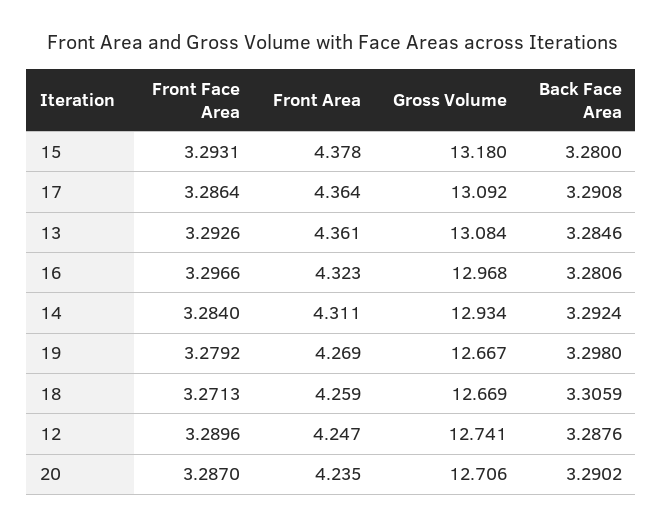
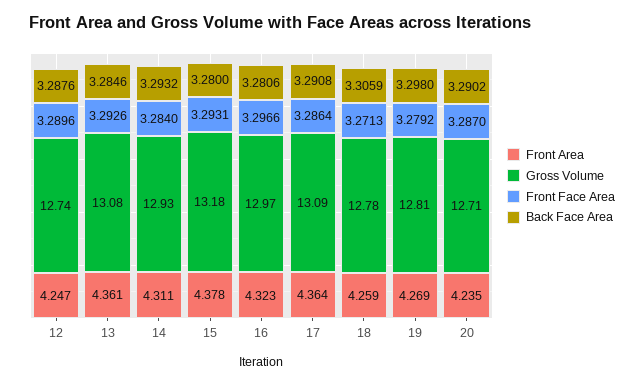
Back Face Area, 14: 3.2924 -> 3.2932
Gross Volume, 19: 12.667 -> 12.81
Gross Volume, 18: 12.669 -> 12.78

